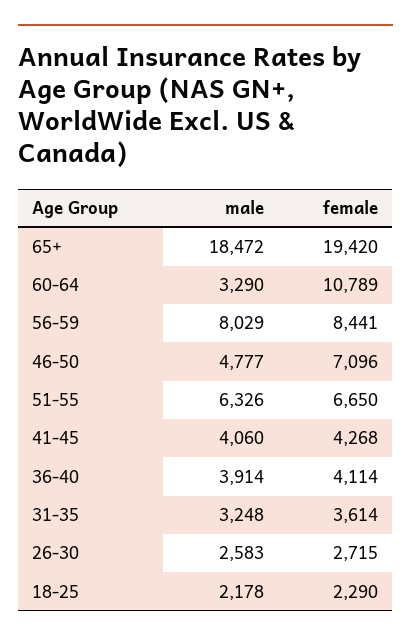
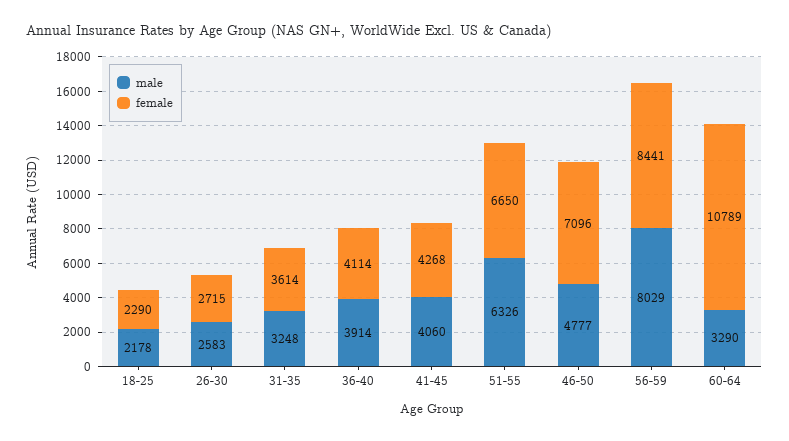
male, 65+: 18472 -> none
female, 65+: 19420 -> none

